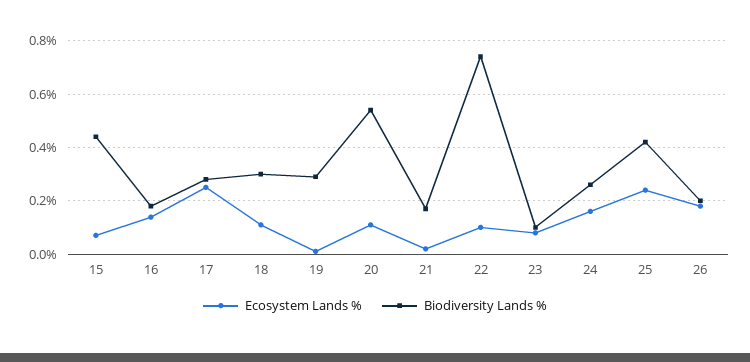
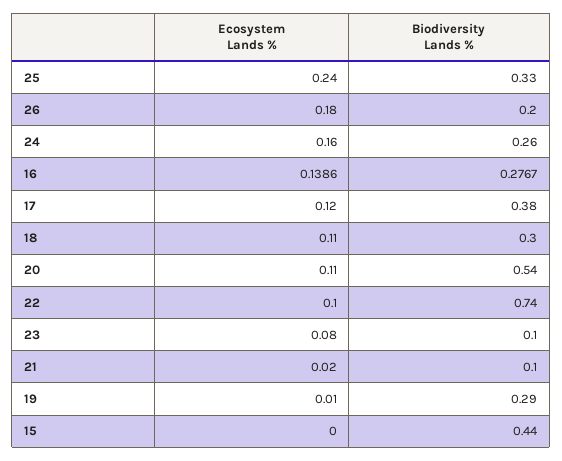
Ecosystem Lands %, 15: 0.075 -> 0
Biodiversity Lands %, 16: 0.175 -> 0.2767
Ecosystem Lands %, 17: 0.25 -> 0.12
Biodiversity Lands %, 17: 0.275 -> 0.38
Biodiversity Lands %, 21: 0.175 -> 0.1
Biodiversity Lands %, 25: 0.425 -> 0.33

